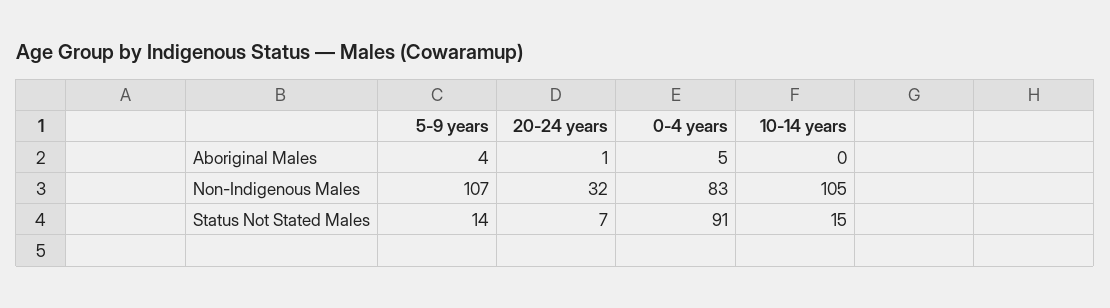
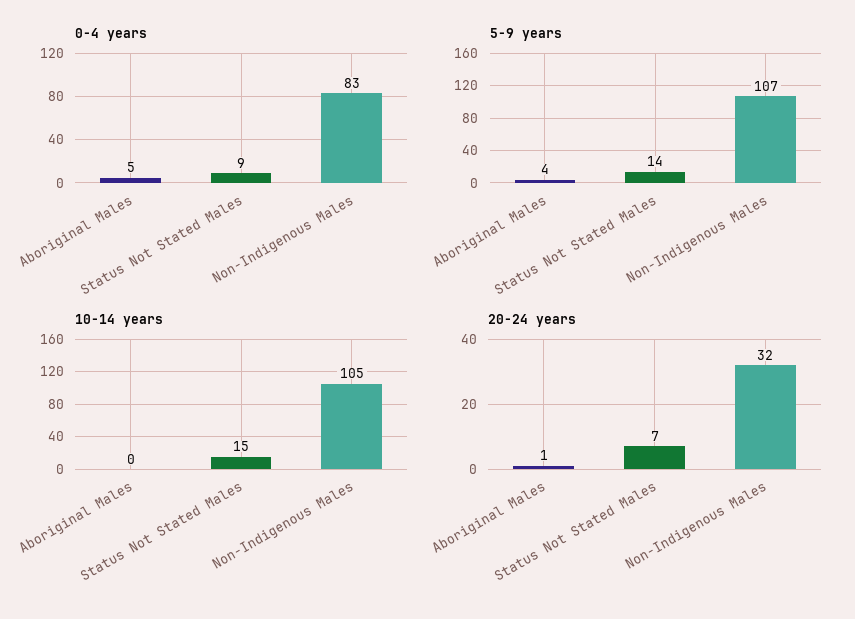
0-4 years, Status Not Stated Males: 91 -> 9

